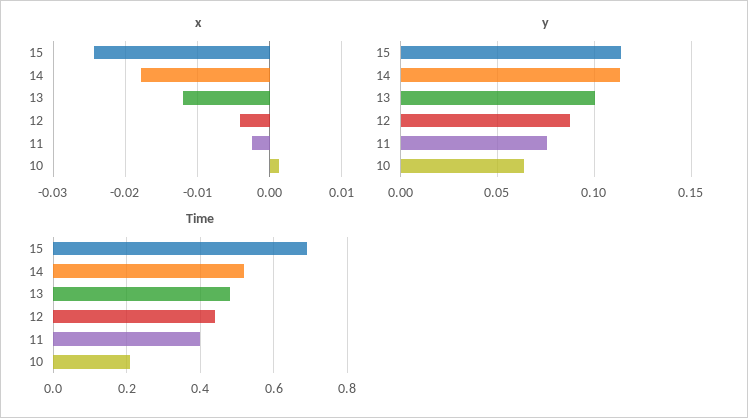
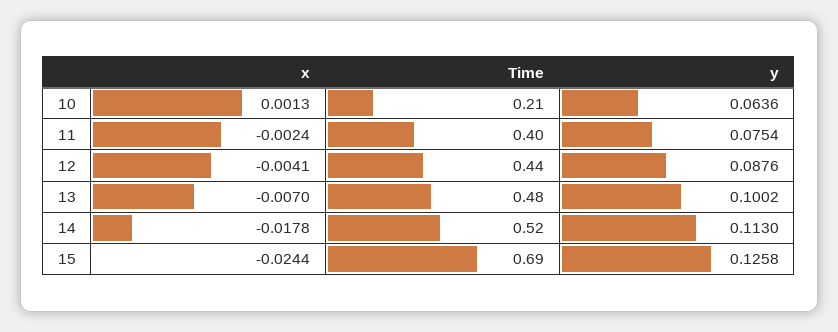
x, 13: -0.012 -> -0.007
y, 15: 0.115 -> 0.1258

